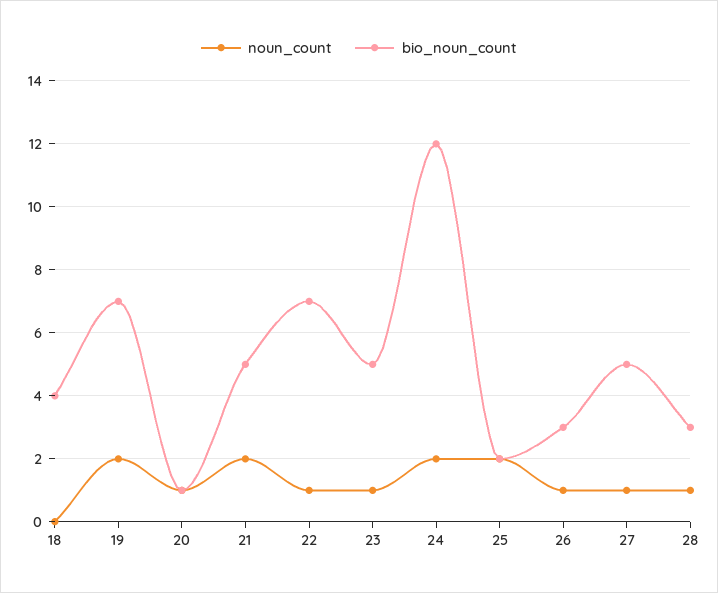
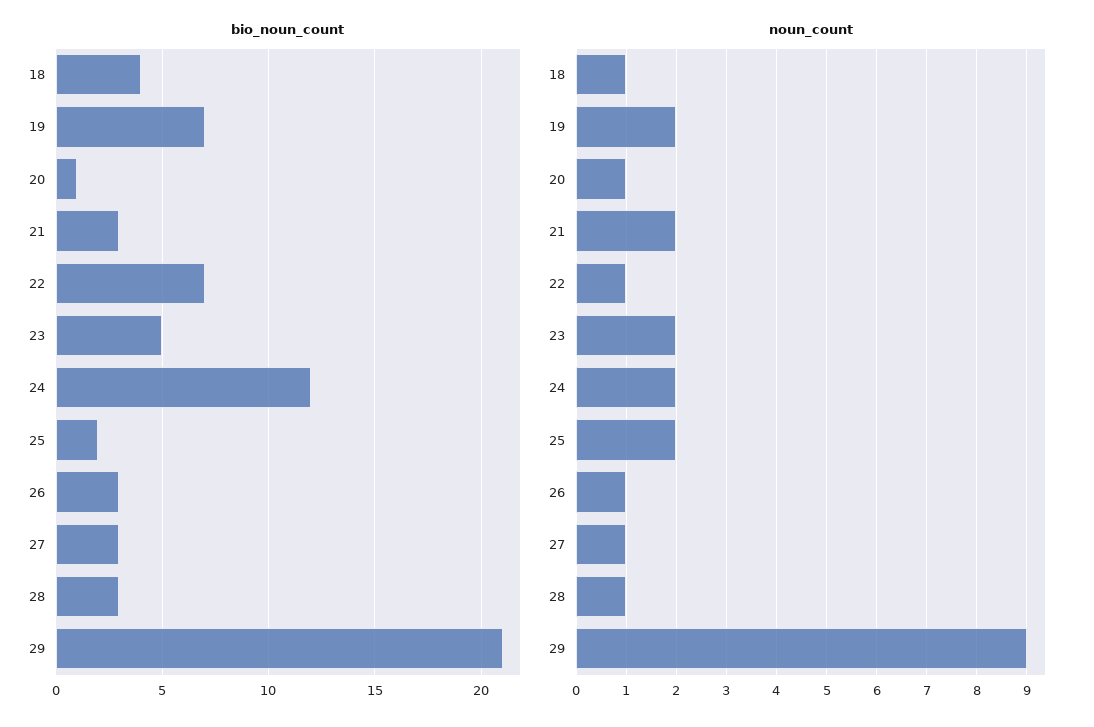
noun_count, 18: 0 -> 1
bio_noun_count, 21: 5 -> 3
noun_count, 23: 1 -> 2
bio_noun_count, 27: 5 -> 3
bio_noun_count, 29: none -> 21
noun_count, 29: none -> 9

